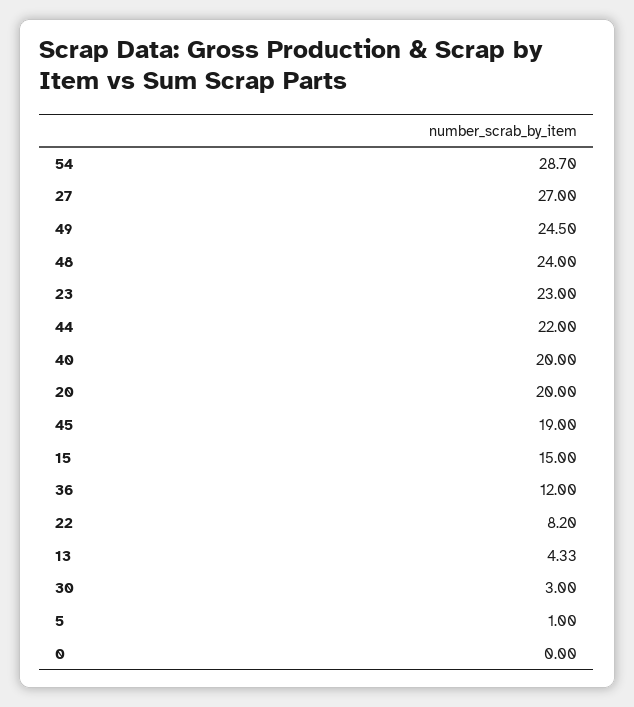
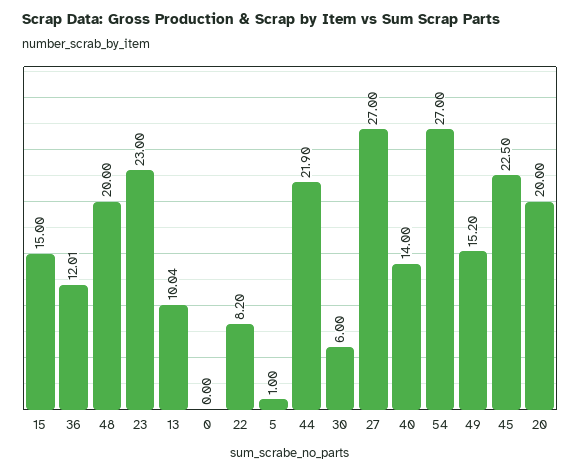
54: 28.7 -> 27
49: 24.5 -> 15.2
48: 24 -> 20
44: 22 -> 21.9
40: 20 -> 14
45: 19 -> 22.5
36: 12 -> 12.01
13: 4.33 -> 10.04
30: 3 -> 6

